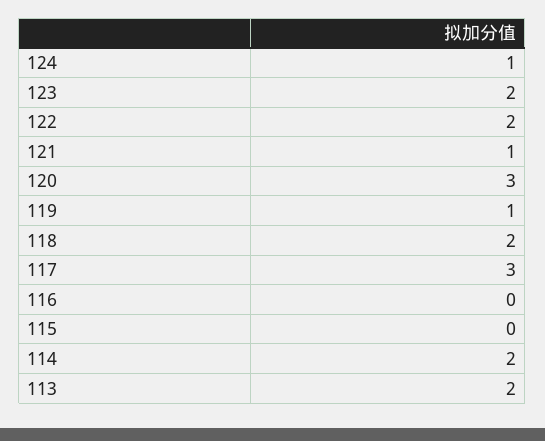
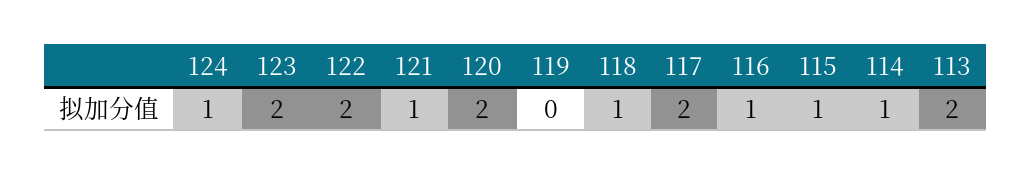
120: 3 -> 2
119: 1 -> 0
118: 2 -> 1
117: 3 -> 2
116: 0 -> 1
115: 0 -> 1
114: 2 -> 1

